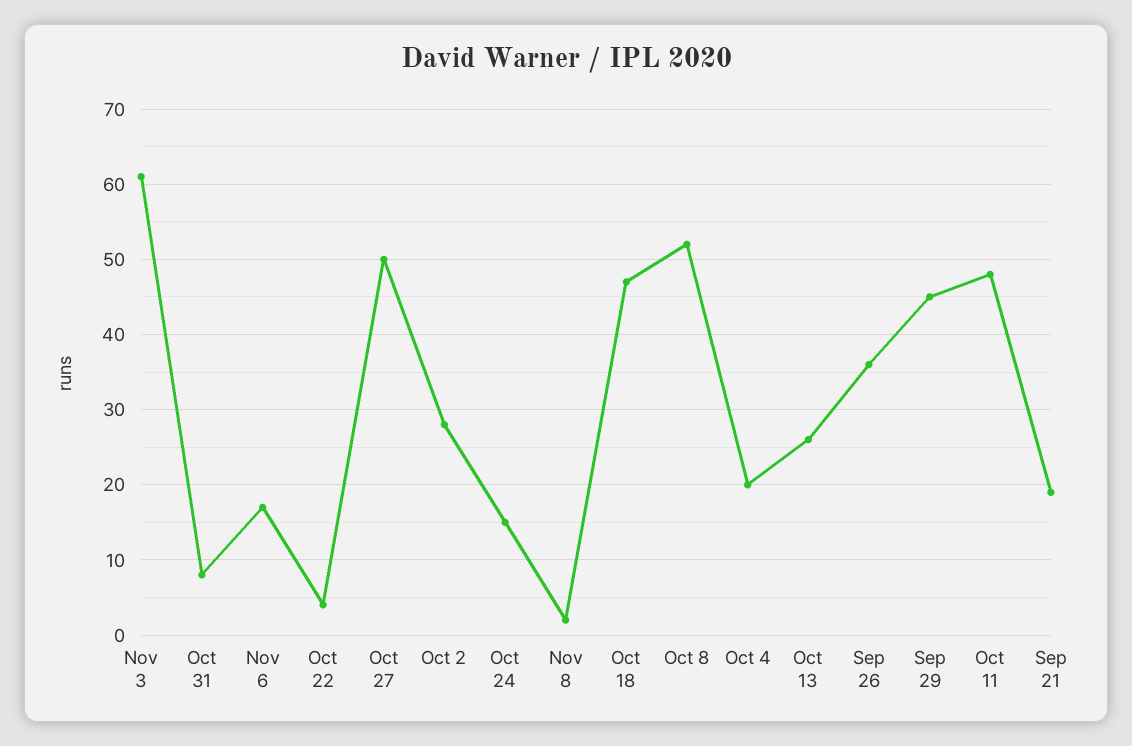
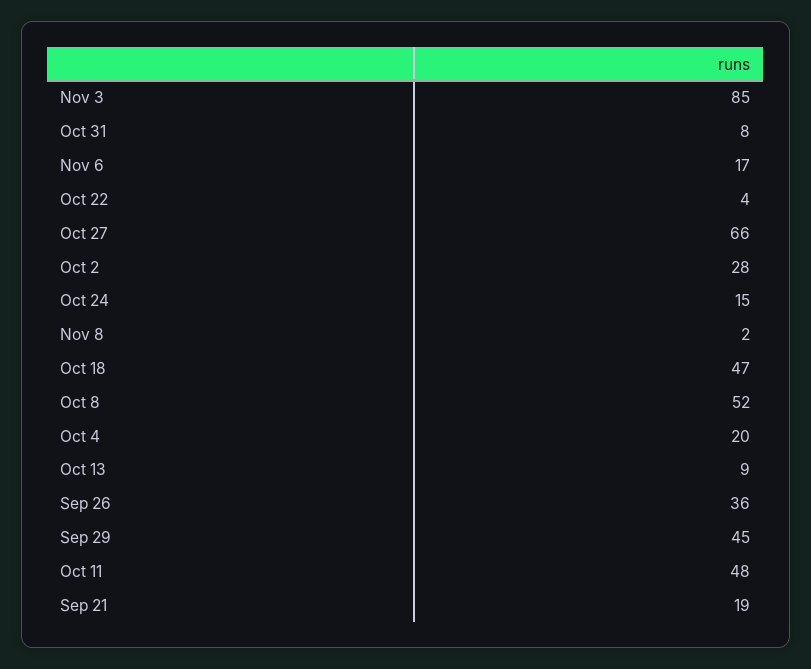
Nov 3: 61 -> 85
Oct 27: 50 -> 66
Oct 13: 26 -> 9

